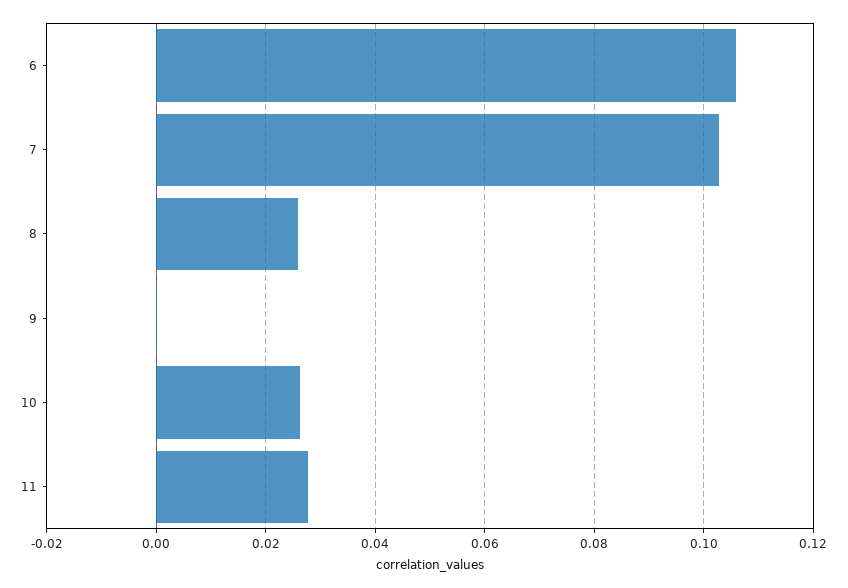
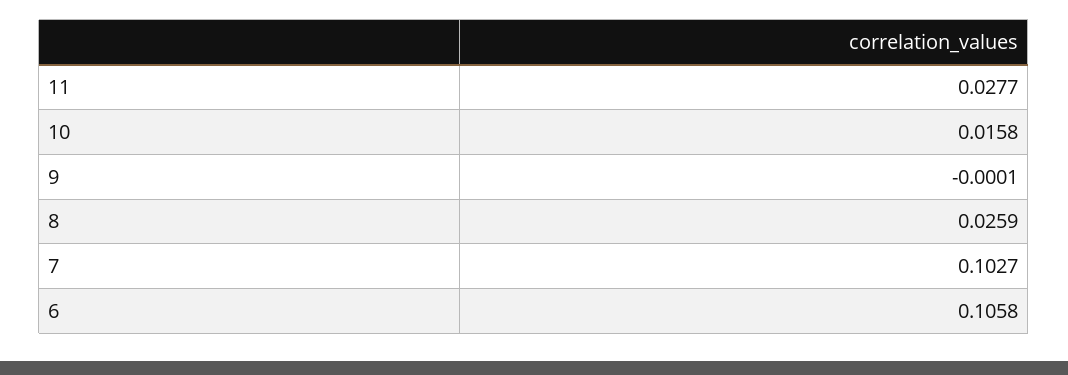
10: 0.026 -> 0.0158

